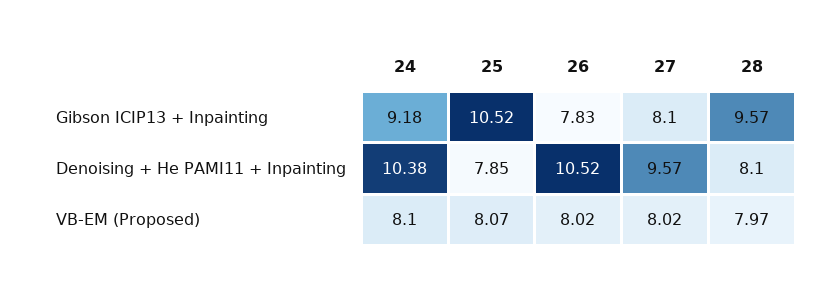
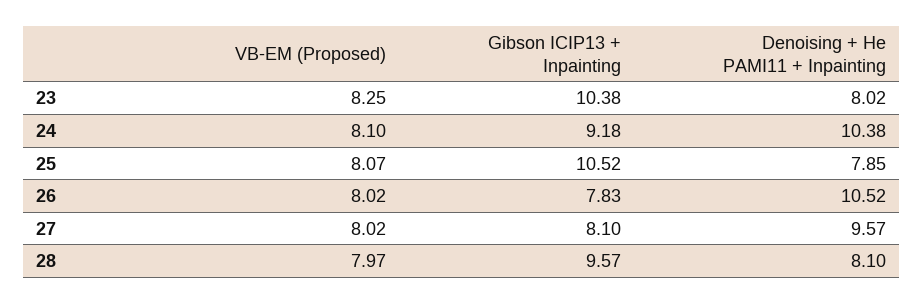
23, VB-EM (Proposed): none -> 8.25
23, Gibson ICIP13 + Inpainting: none -> 10.38
23, Denoising + He PAMI11 + Inpainting: none -> 8.02

